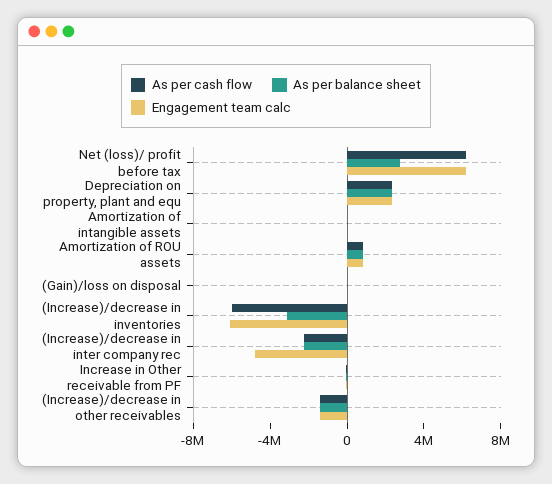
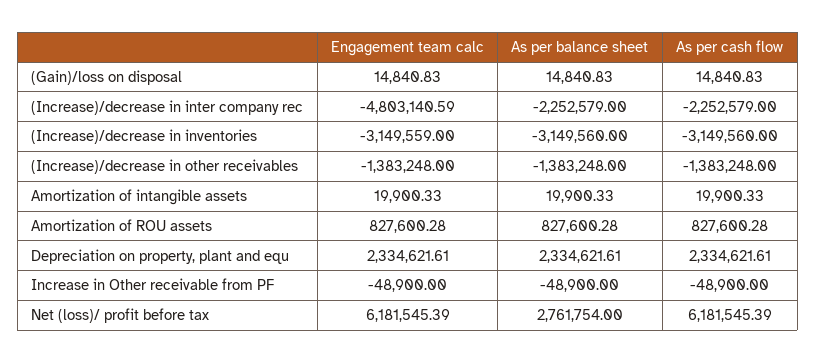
As per cash flow, (Increase)/decrease in inventories: -6000000 -> -3149560
Engagement team calc, (Increase)/decrease in inventories: -6000000 -> -3149559

